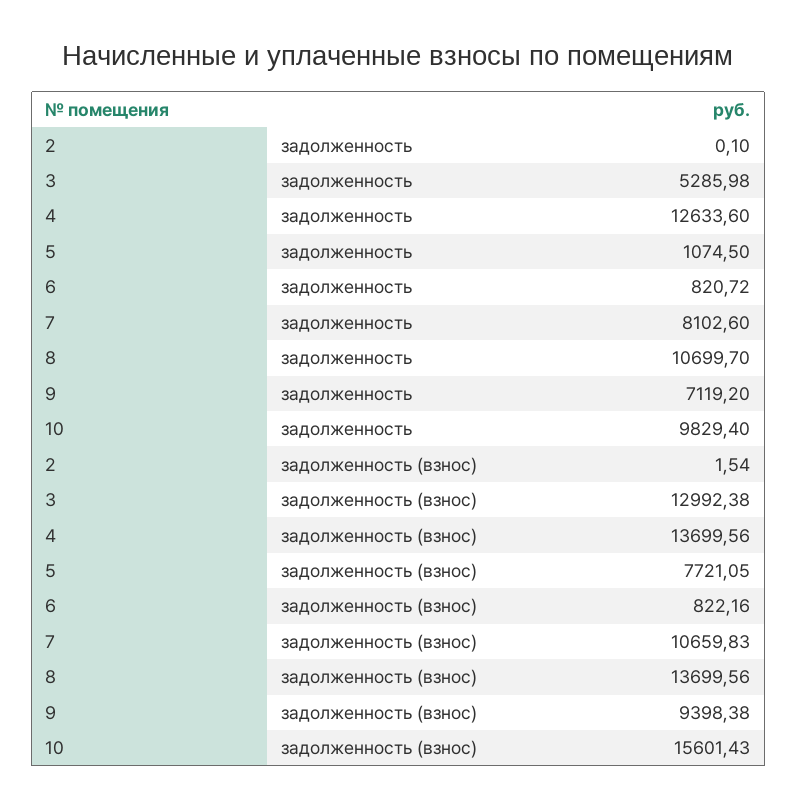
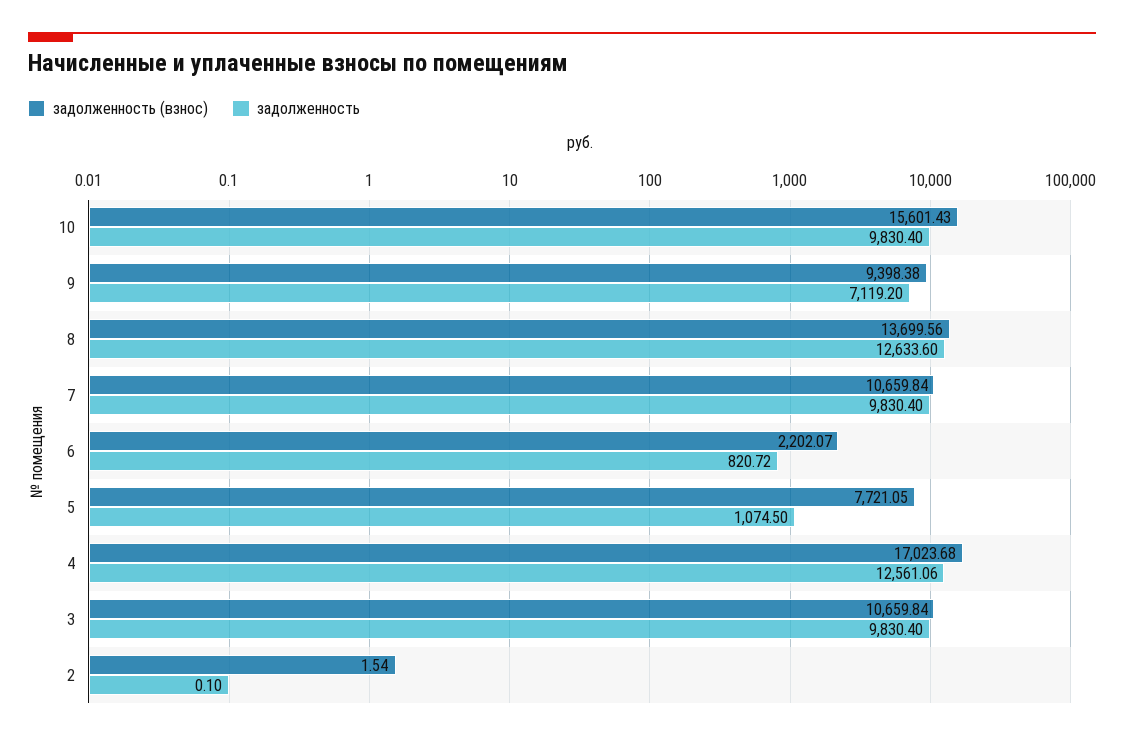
задолженность, 3: 5285.98 -> 9830.4
задолженность, 4: 12633.6 -> 12561.06
задолженность, 7: 8102.6 -> 9830.4
задолженность, 8: 10699.7 -> 12633.6
задолженность, 10: 9829.4 -> 9830.4
задолженность (взнос), 3: 12992.38 -> 10659.84
задолженность (взнос), 4: 13699.56 -> 17023.68
задолженность (взнос), 6: 822.16 -> 2202.07
задолженность (взнос), 7: 10659.83 -> 10659.84

